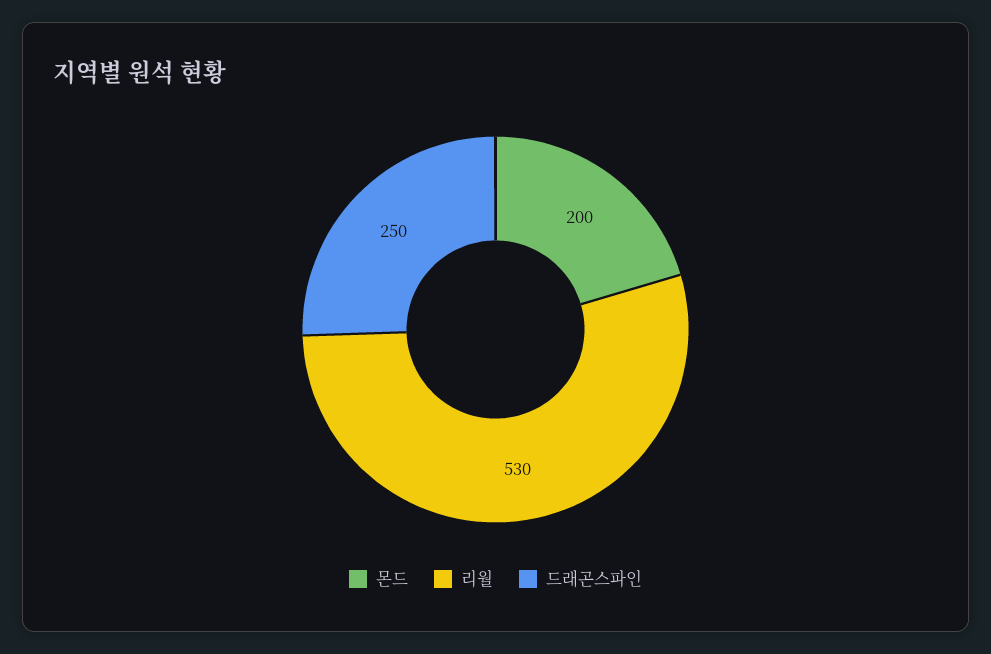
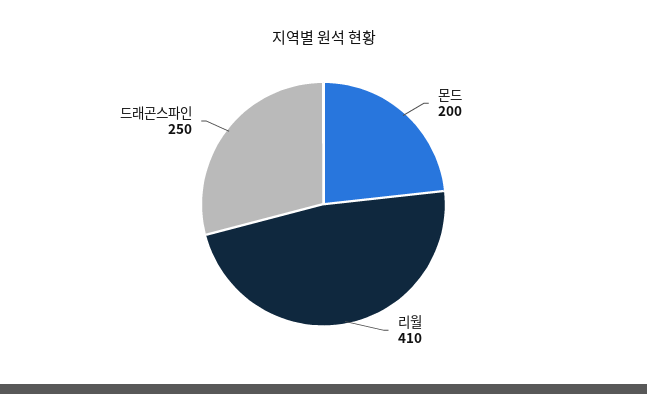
리월: 530 -> 410

